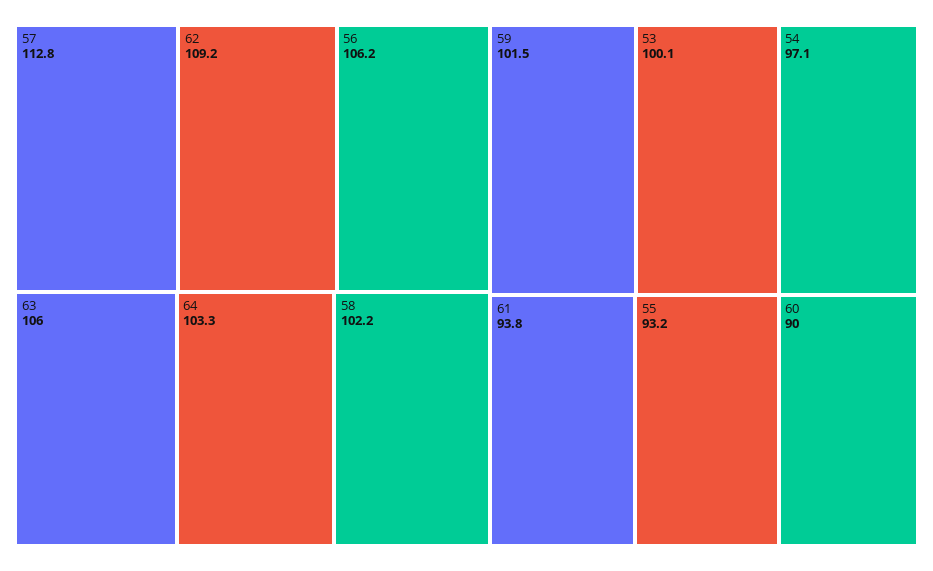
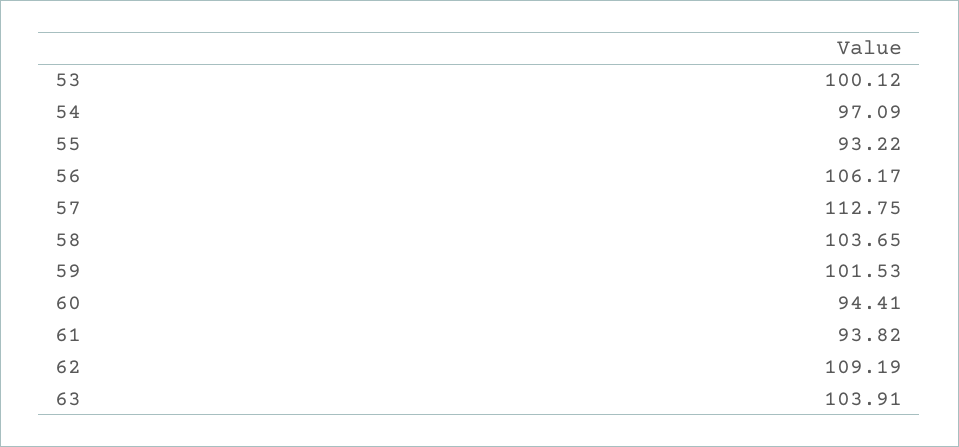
63: 106 -> 103.91
64: 103.3 -> none
58: 102.2 -> 103.65
60: 90 -> 94.41

